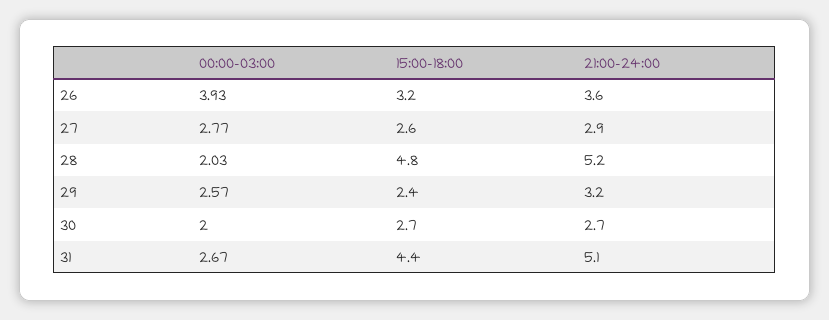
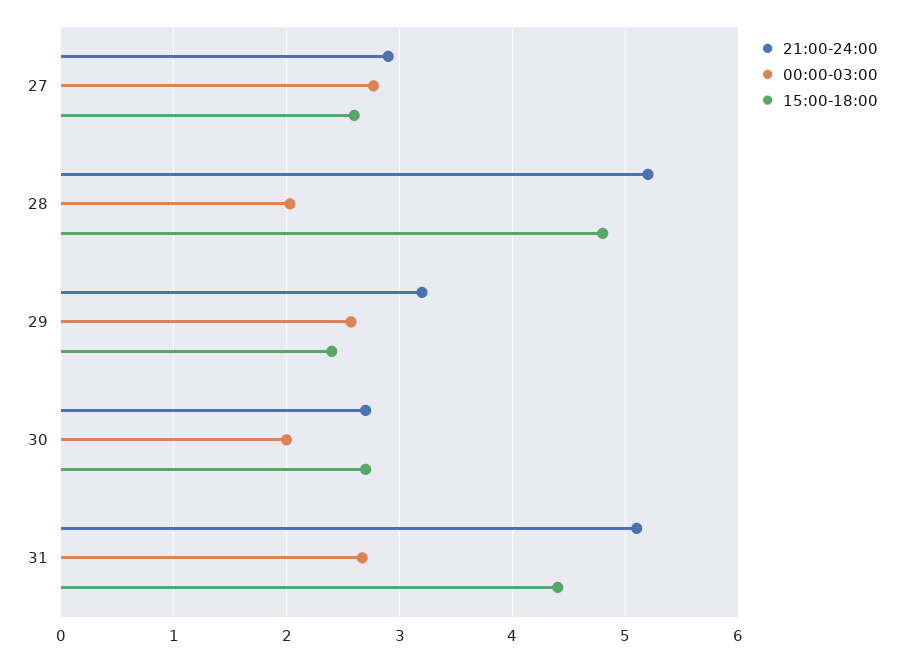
00:00-03:00, 26: 3.93 -> none
15:00-18:00, 26: 3.2 -> none
21:00-24:00, 26: 3.6 -> none

